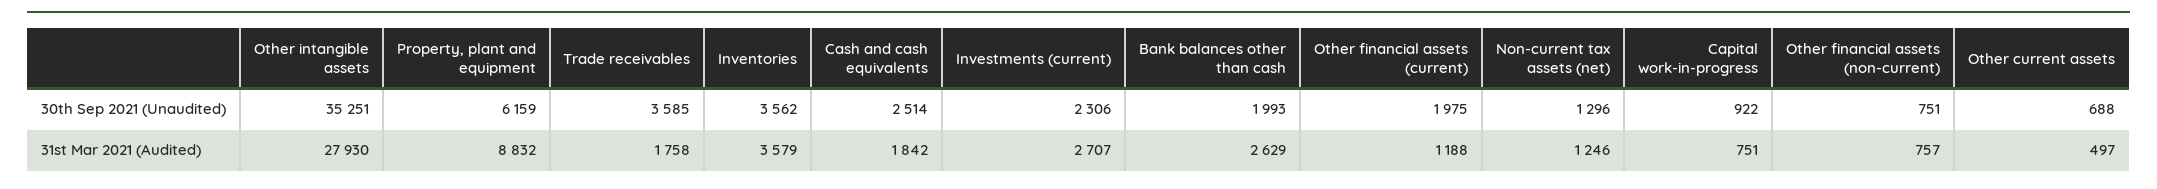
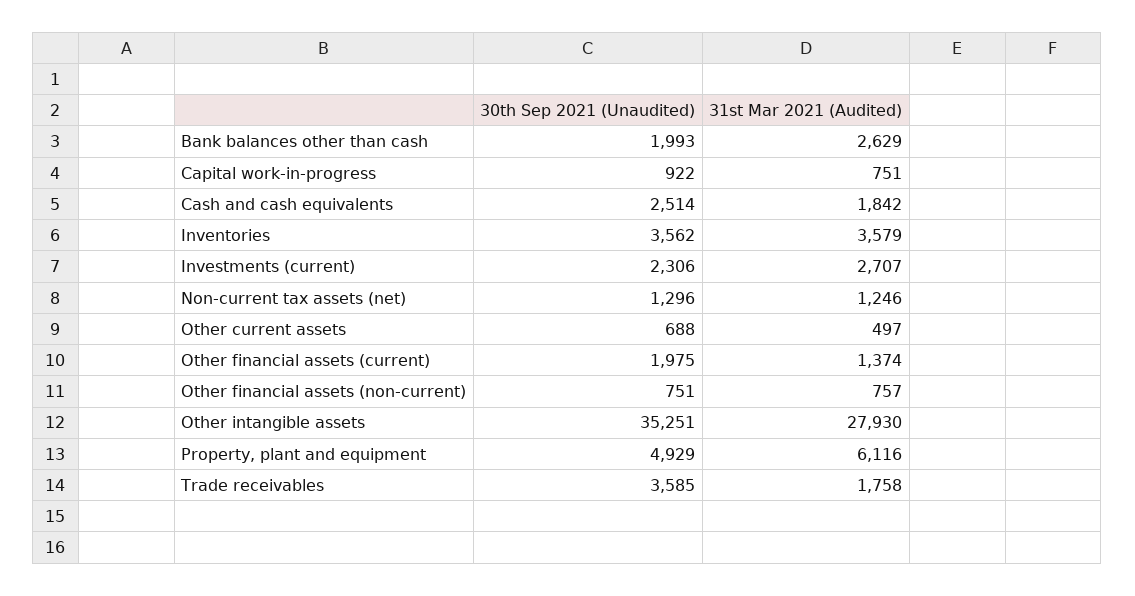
Property, plant and equipment, 30th Sep 2021 (Unaudited): 6159 -> 4929
Property, plant and equipment, 31st Mar 2021 (Audited): 8832 -> 6116
Other financial assets (current), 31st Mar 2021 (Audited): 1188 -> 1374

